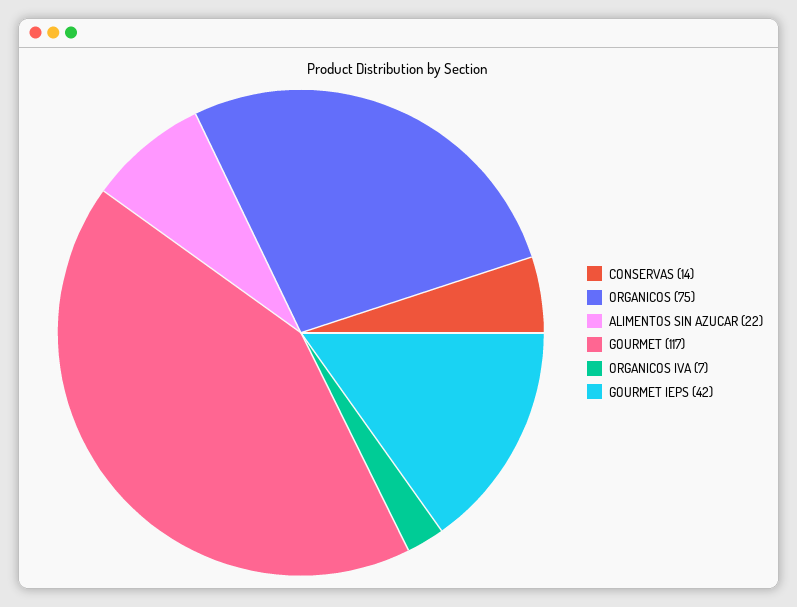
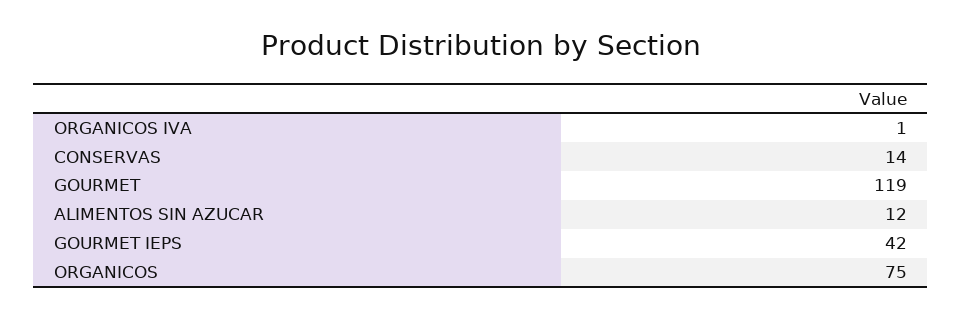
ALIMENTOS SIN AZUCAR: 22 -> 12
GOURMET: 117 -> 119
ORGANICOS IVA: 7 -> 1

